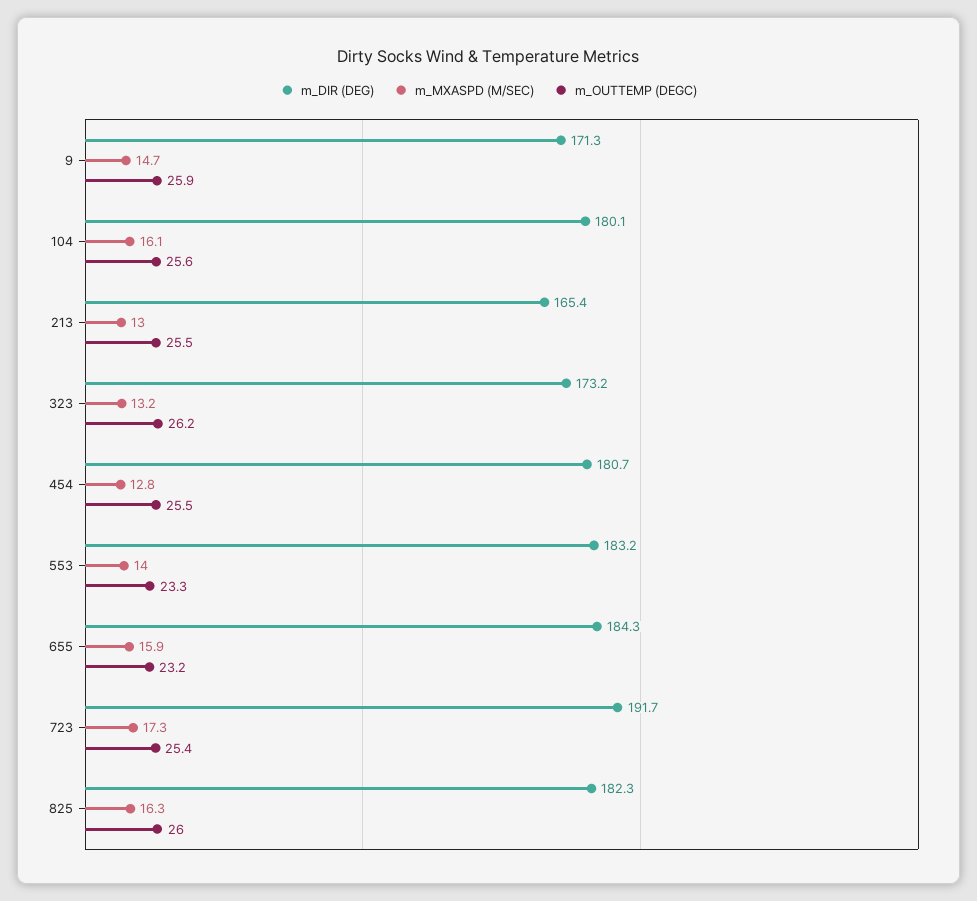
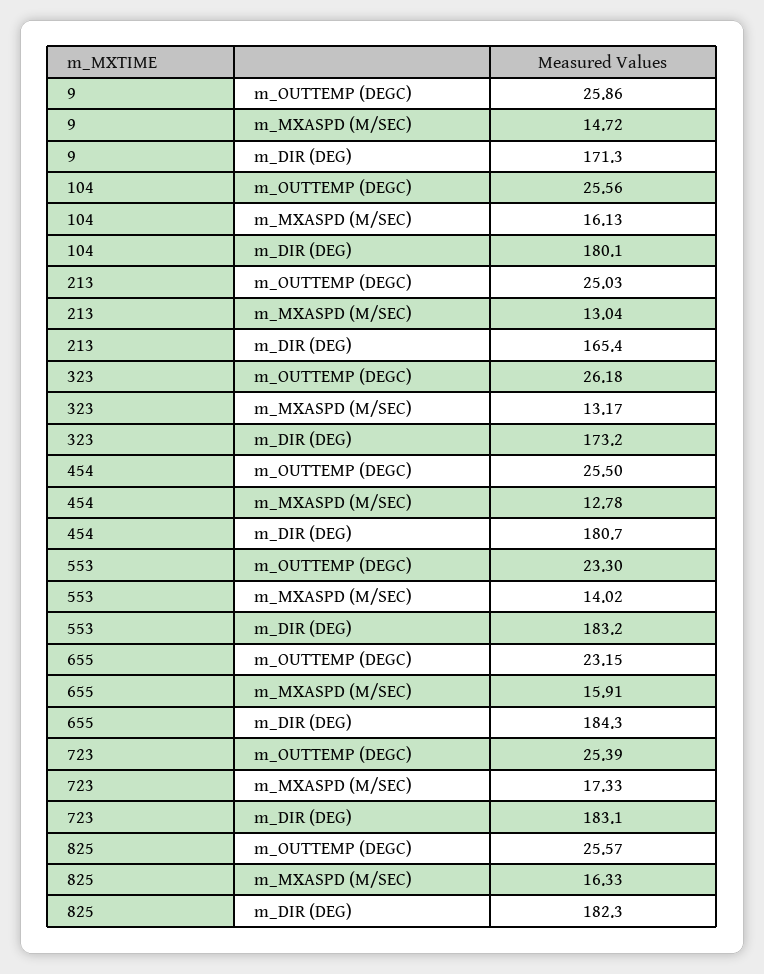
m_OUTTEMP (DEGC), 213: 25.5 -> 25.03
m_DIR (DEG), 723: 191.7 -> 183.1
m_OUTTEMP (DEGC), 825: 26 -> 25.57

